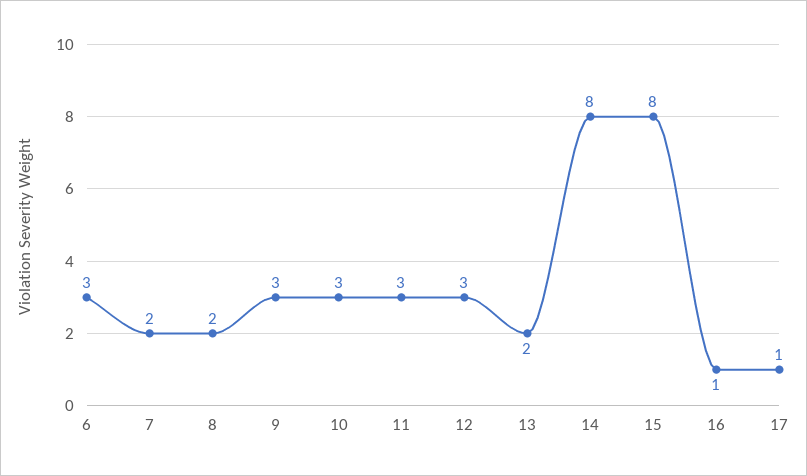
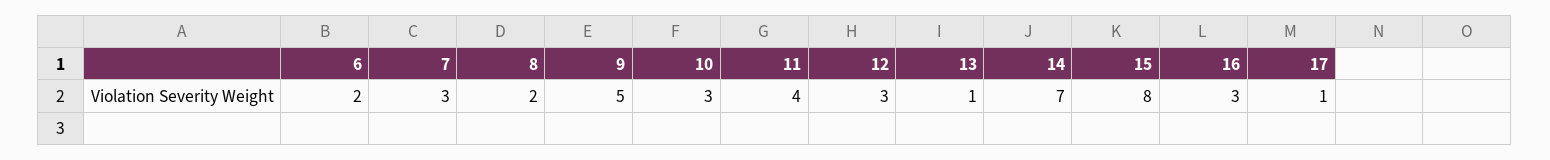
6: 3 -> 2
7: 2 -> 3
9: 3 -> 5
11: 3 -> 4
13: 2 -> 1
14: 8 -> 7
16: 1 -> 3

